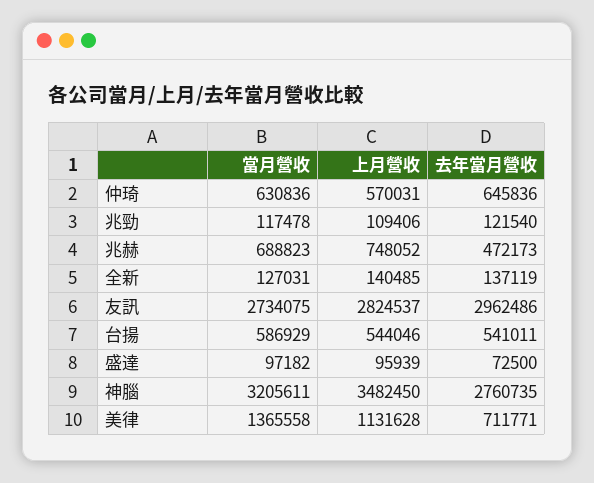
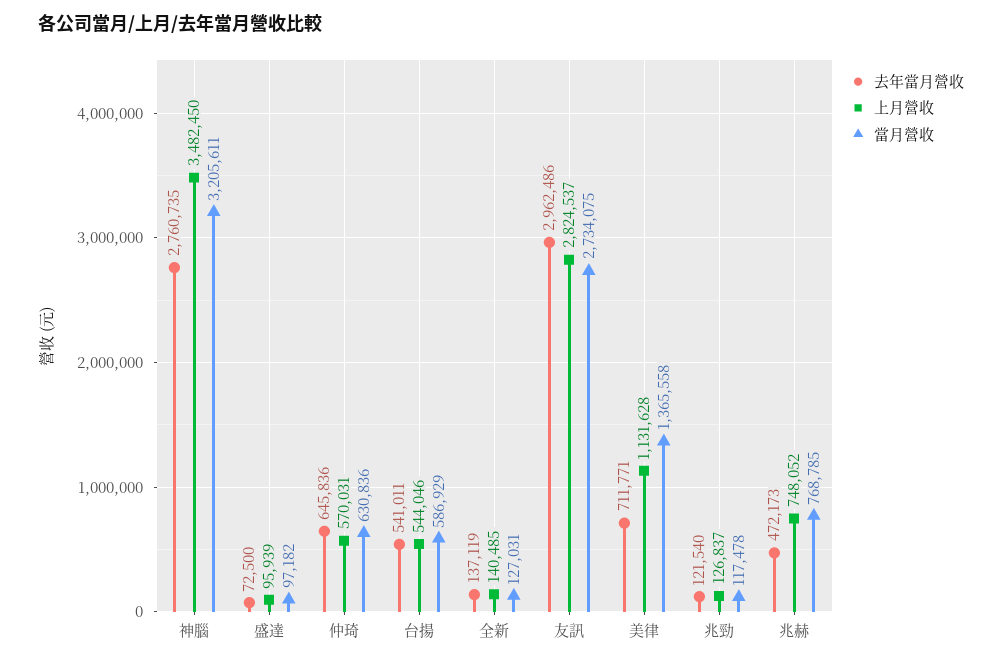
上月營收, 兆勁: 109406 -> 126837
當月營收, 兆赫: 688823 -> 768785

